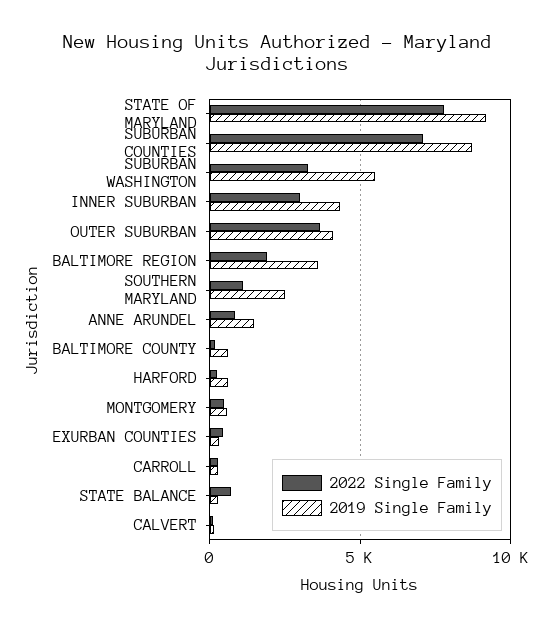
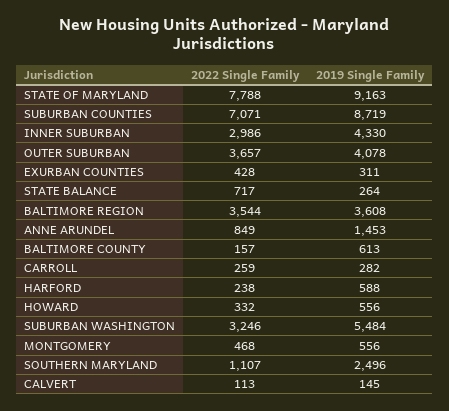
2022 Single Family, BALTIMORE REGION: 2000 -> 3544
2022 Single Family, HOWARD: none -> 332
2019 Single Family, HOWARD: none -> 556

